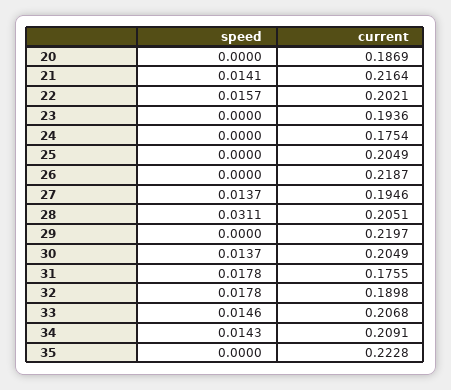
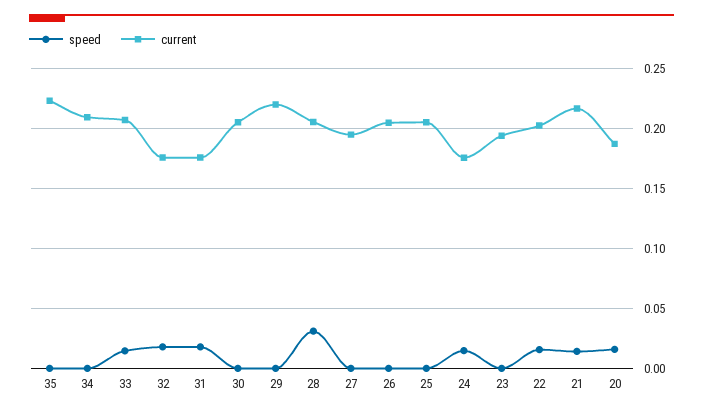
speed, 20: 0 -> 0.015
speed, 24: 0 -> 0.015
current, 26: 0.2187 -> 0.205
speed, 27: 0.0137 -> 0
speed, 30: 0.0137 -> 0
current, 32: 0.1898 -> 0.175
speed, 34: 0.0143 -> 0

